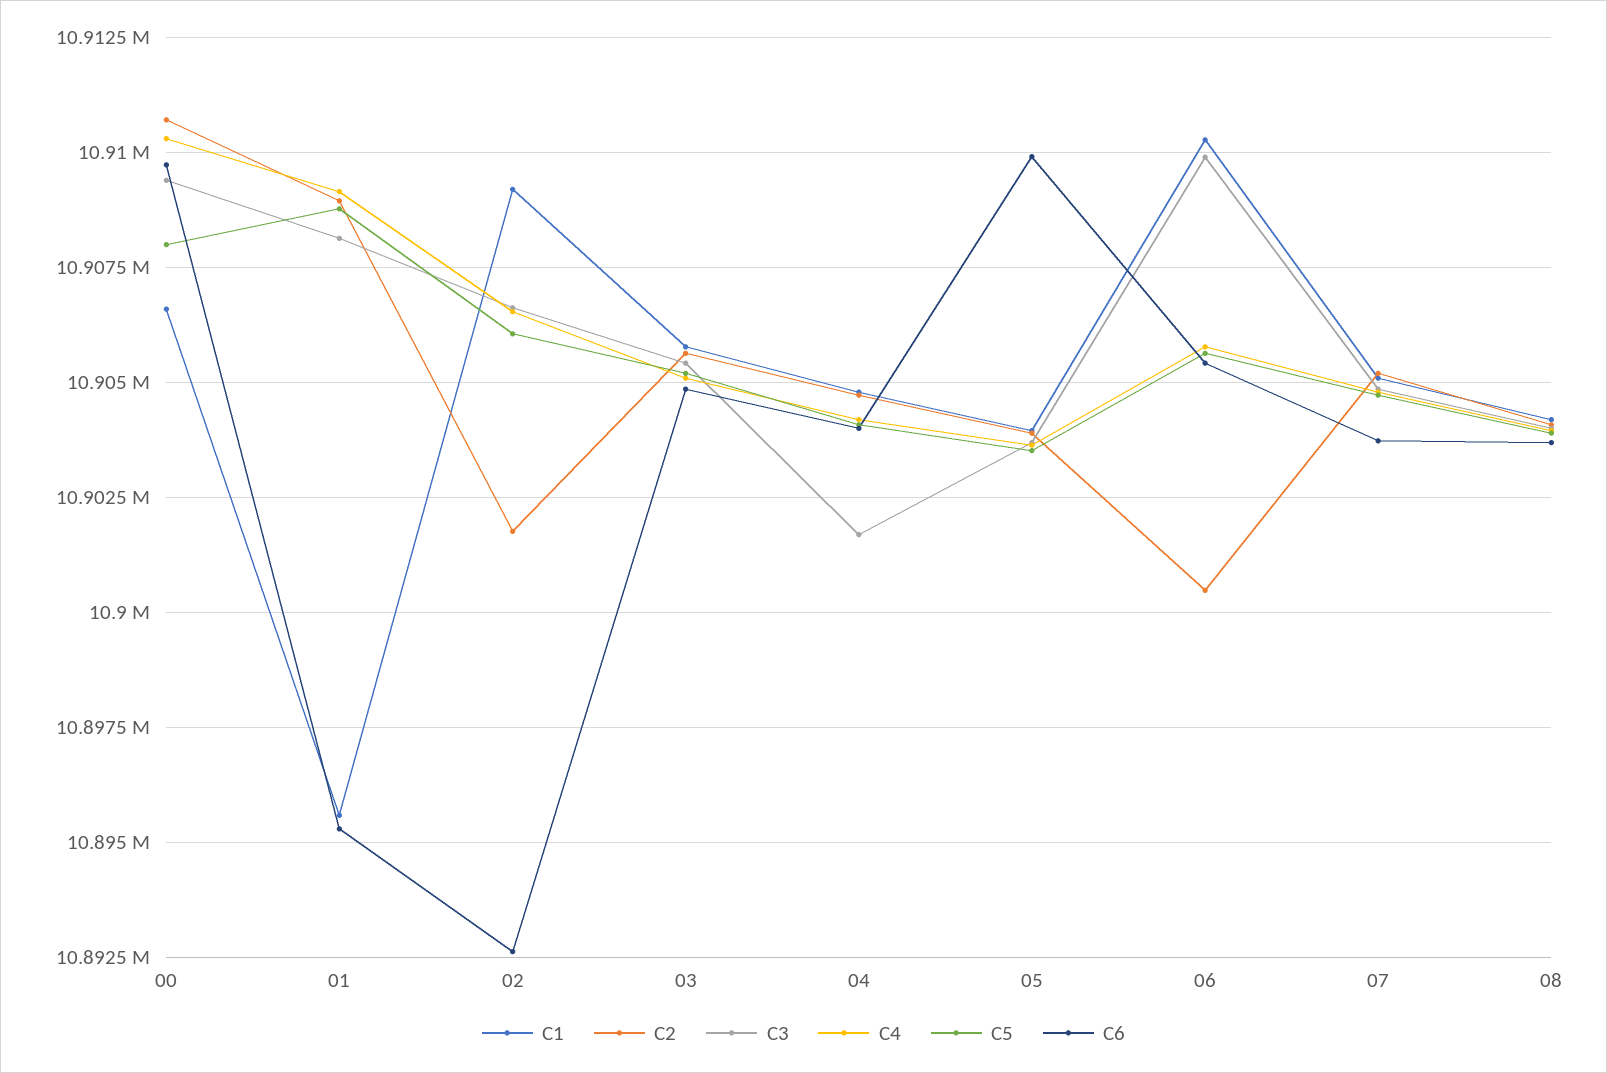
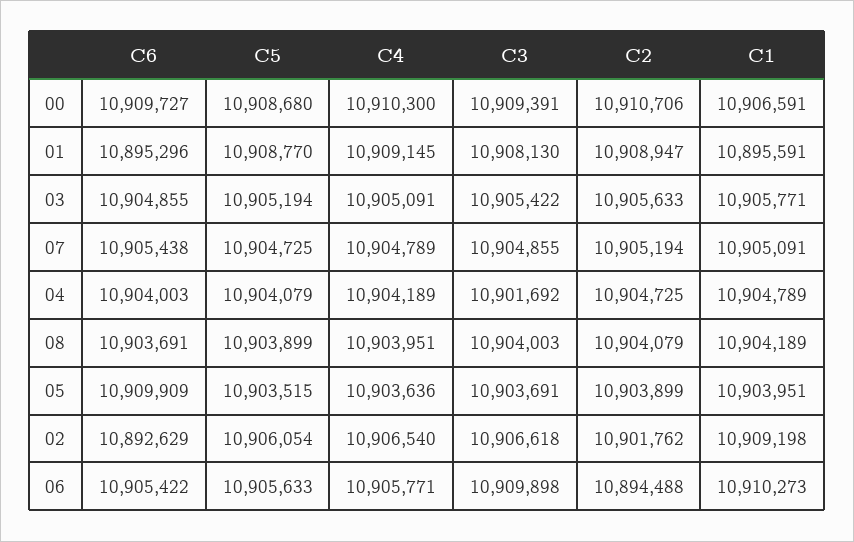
C5, 00: 10908000 -> 10908680
C2, 06: 10900500 -> 10894488
C6, 07: 10903750 -> 10905438

